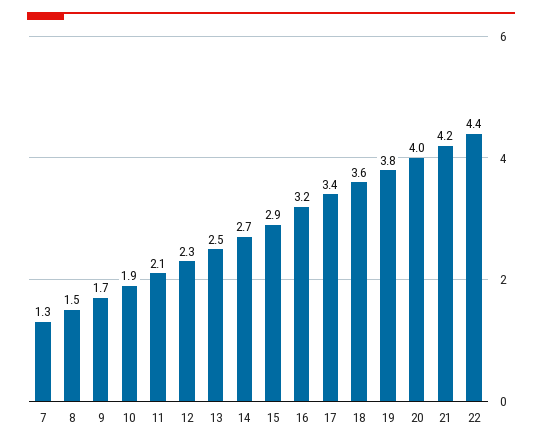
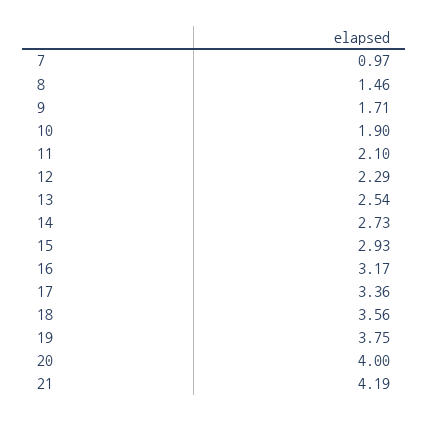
7: 1.3 -> 0.97
22: 4.4 -> none

